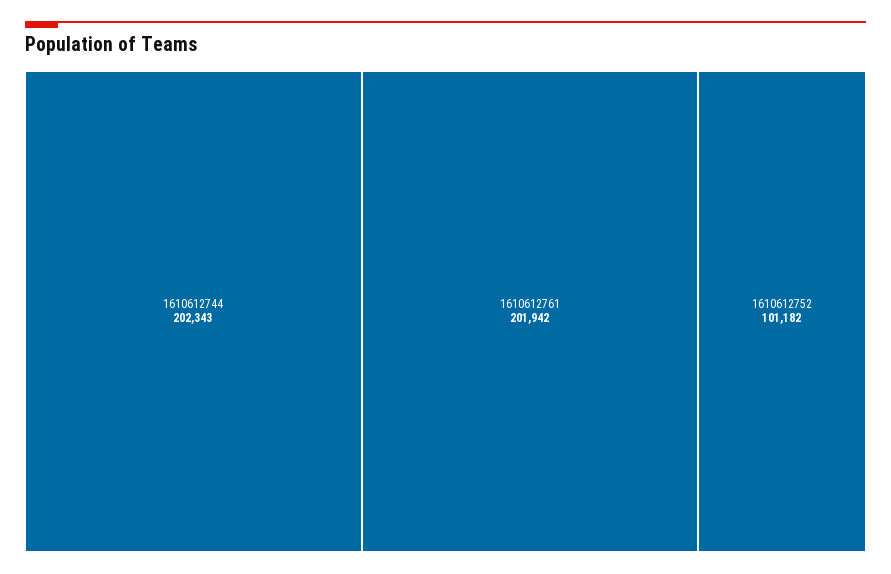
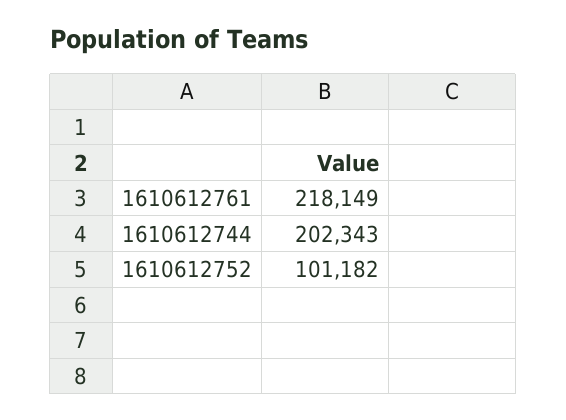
1610612761: 201942 -> 218149

